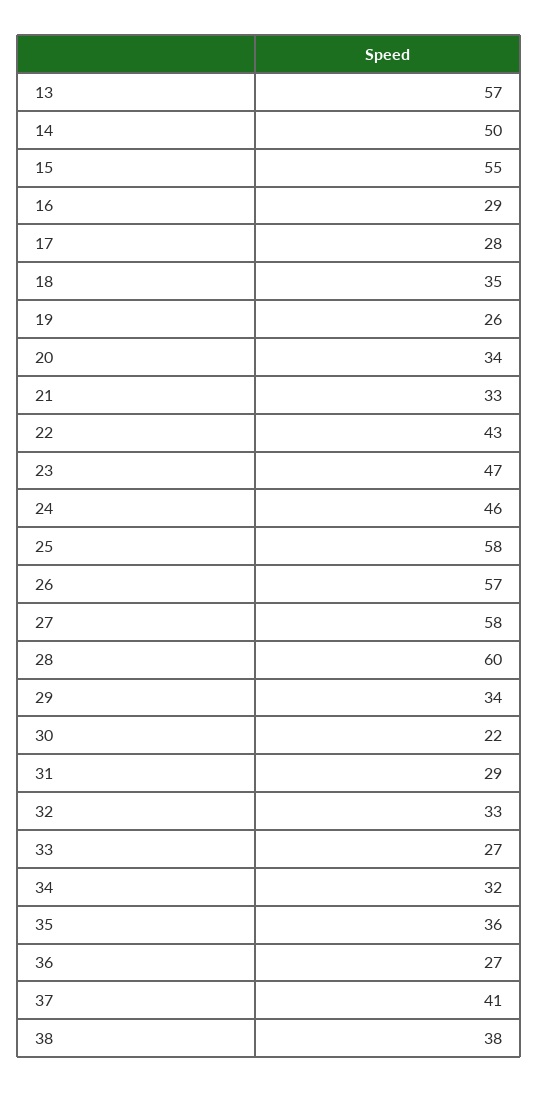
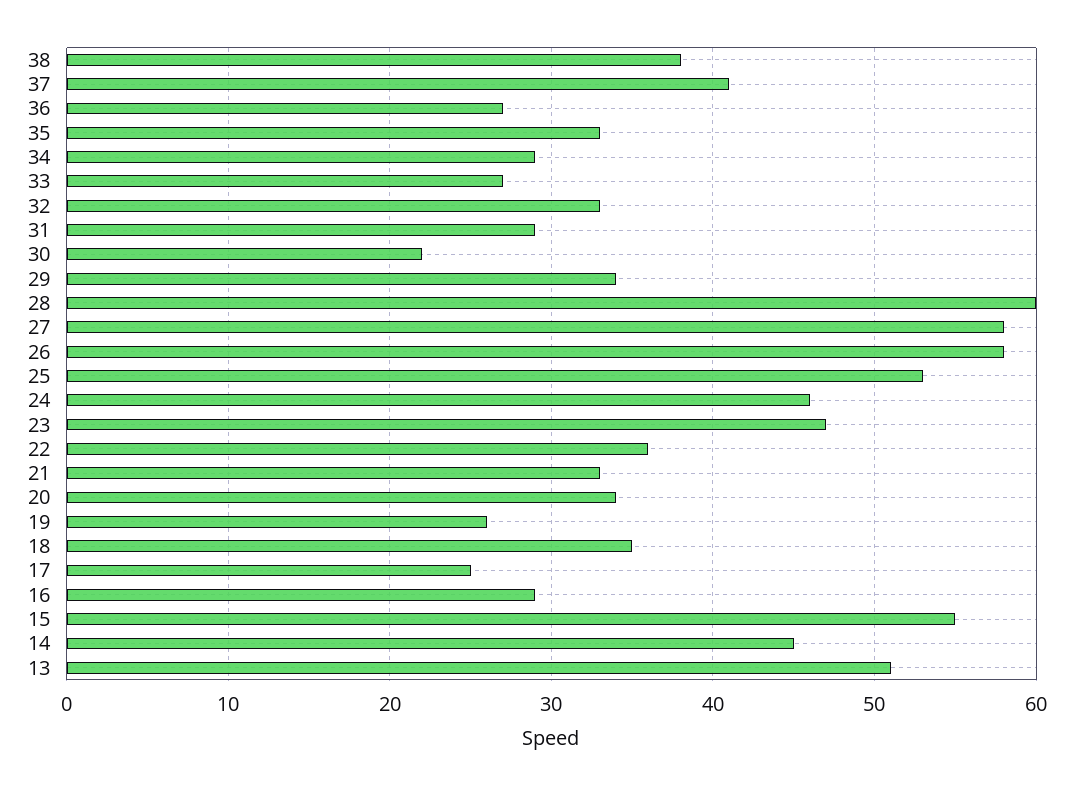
13: 57 -> 51
14: 50 -> 45
17: 28 -> 25
22: 43 -> 36
25: 58 -> 53
26: 57 -> 58
34: 32 -> 29
35: 36 -> 33

